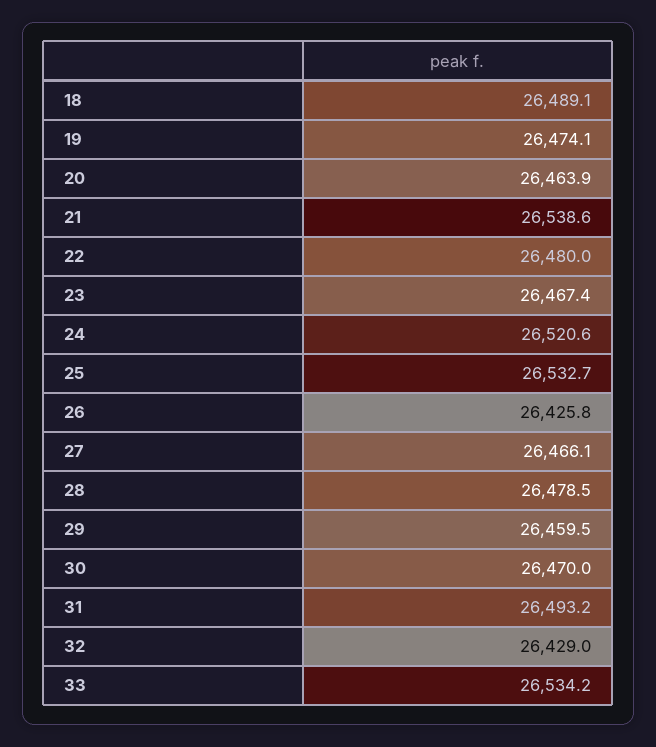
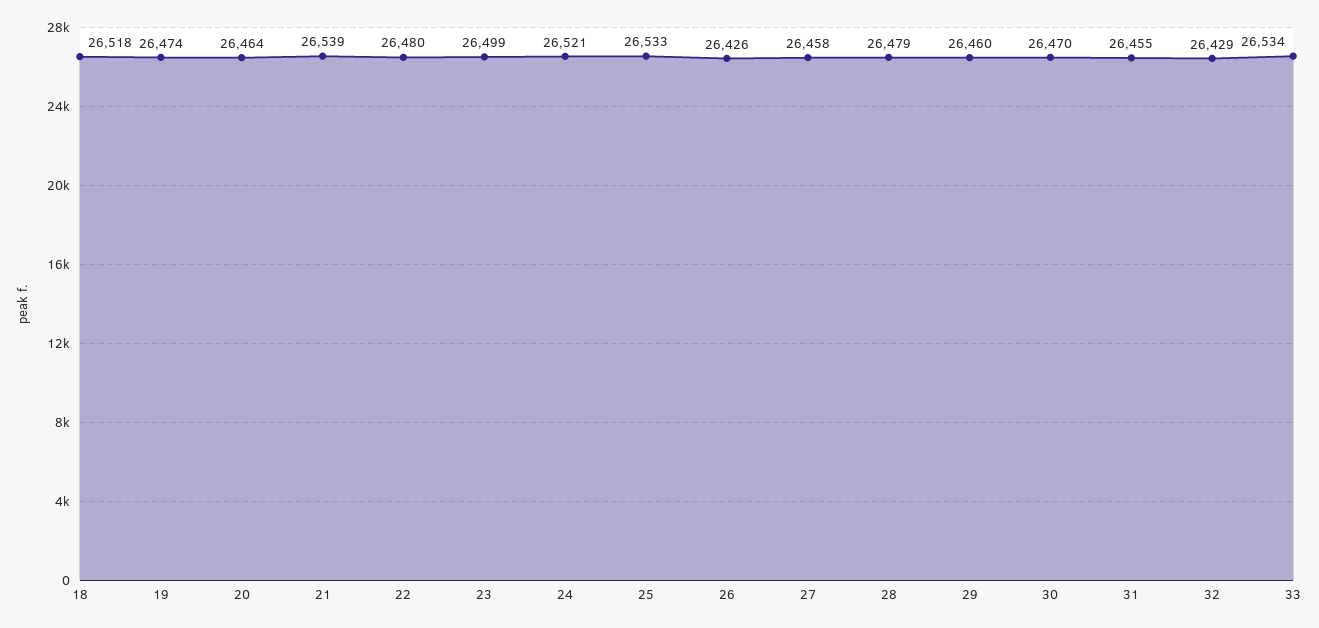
18: 26489.1 -> 26518
23: 26467.4 -> 26499
27: 26466.1 -> 26458
31: 26493.2 -> 26455

